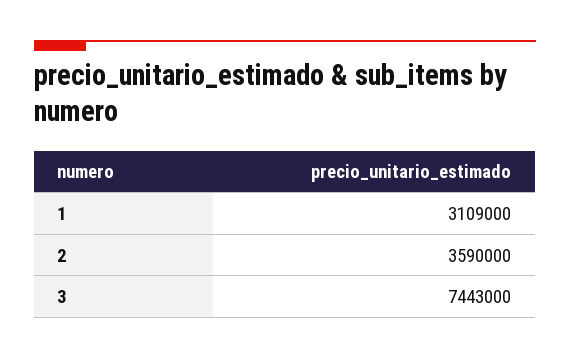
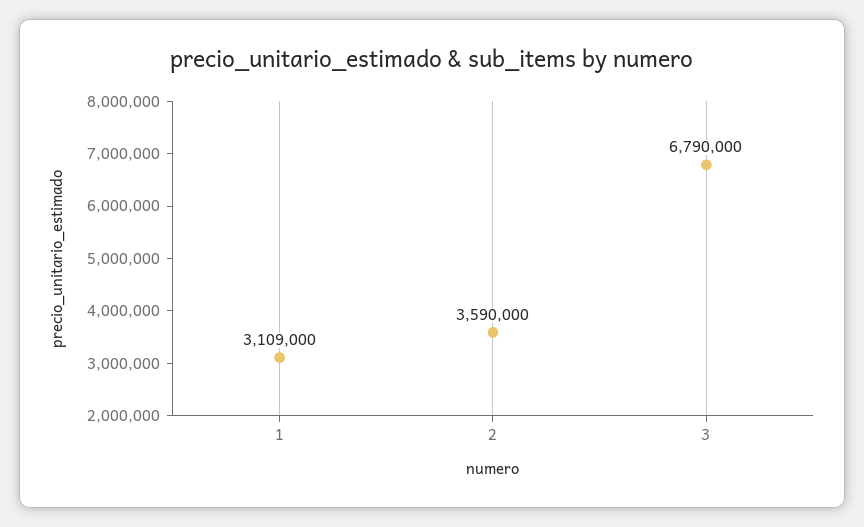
3: 7443000 -> 6790000

